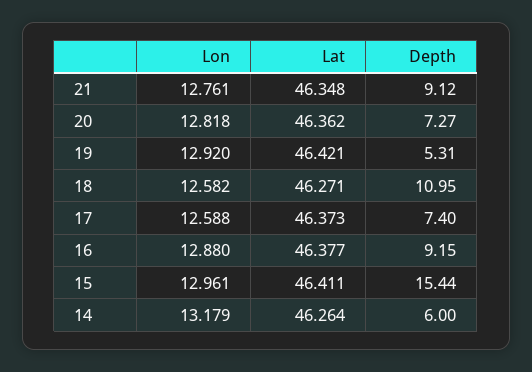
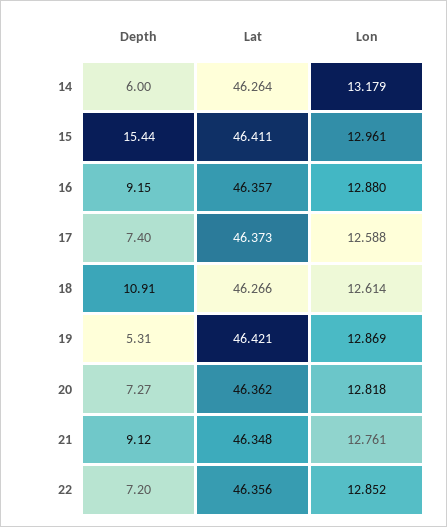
Lon, 19: 12.92 -> 12.869
Lon, 18: 12.582 -> 12.614
Lat, 18: 46.271 -> 46.266
Depth, 18: 10.95 -> 10.91
Lat, 16: 46.377 -> 46.357
Depth, 22: none -> 7.2
Lat, 22: none -> 46.356
Lon, 22: none -> 12.852

